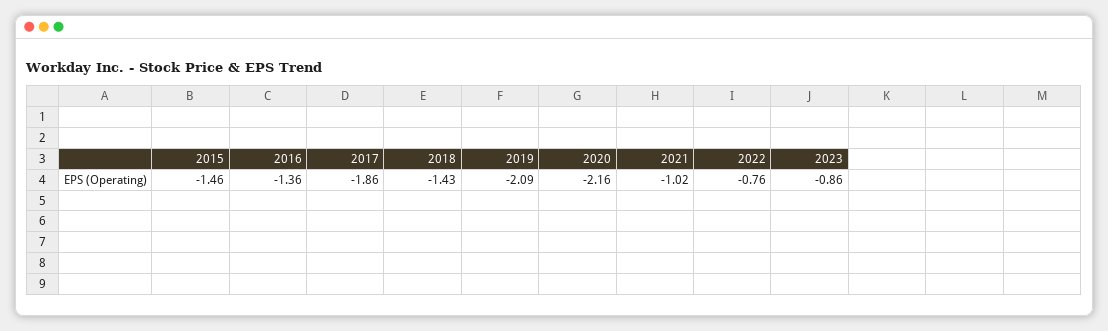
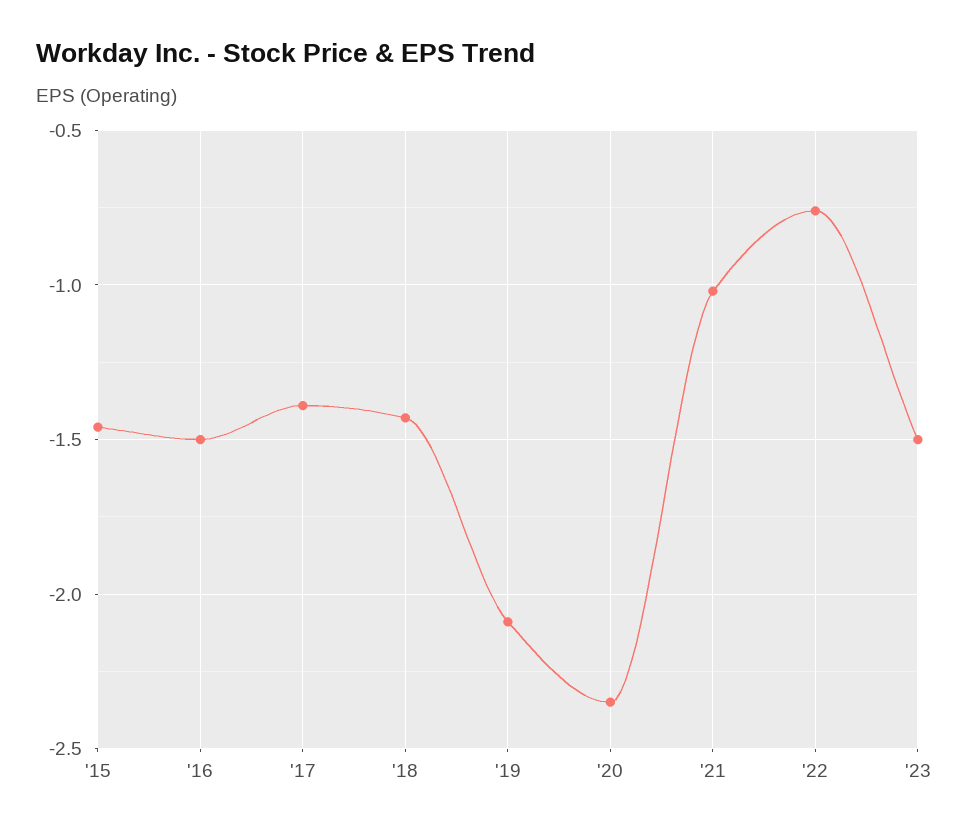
2016: -1.36 -> -1.5
2017: -1.86 -> -1.4
2020: -2.16 -> -2.35
2023: -0.86 -> -1.5

